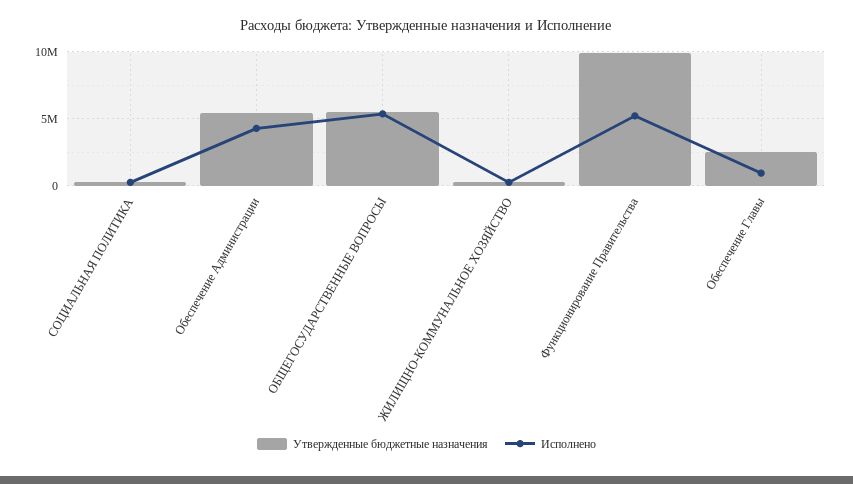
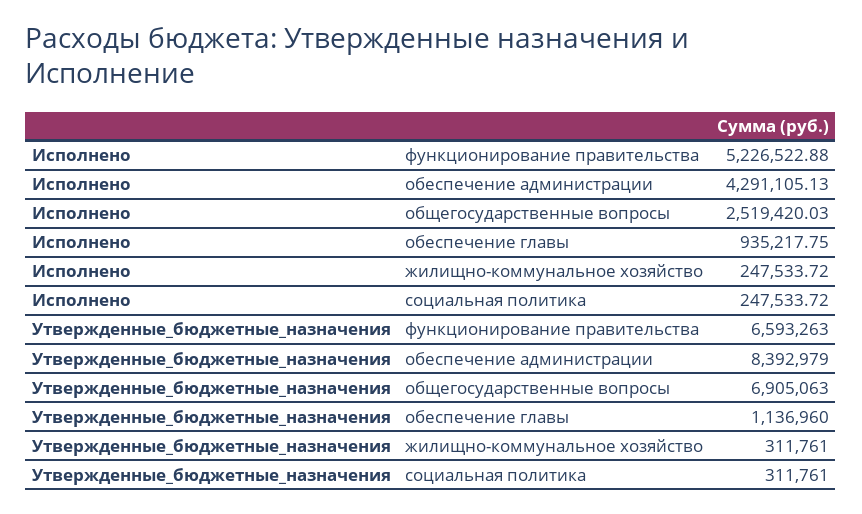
Утвержденные бюджетные назначения, Обеспечение Администрации: 5500000 -> 8392979
Утвержденные бюджетные назначения, ОБЩЕГОСУДАРСТВЕННЫЕ ВОПРОСЫ: 5500000 -> 6905063
Исполнено, ОБЩЕГОСУДАРСТВЕННЫЕ ВОПРОСЫ: 5500000 -> 2519420.03
Утвержденные бюджетные назначения, Функционирование Правительства: 10000000 -> 6593263
Утвержденные бюджетные назначения, Обеспечение Главы: 2500000 -> 1136960

